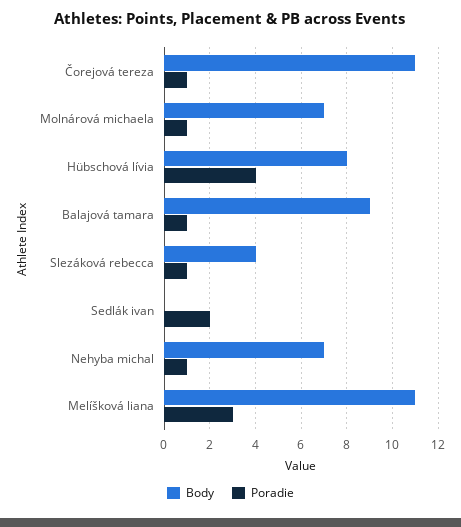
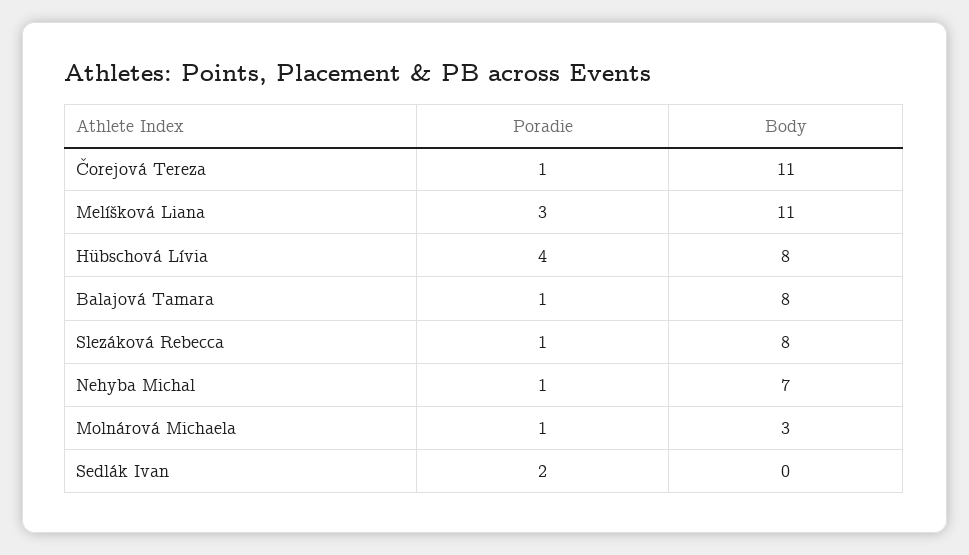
Body, Molnárová michaela: 7 -> 3
Body, Balajová tamara: 9 -> 8
Body, Slezáková rebecca: 4 -> 8

